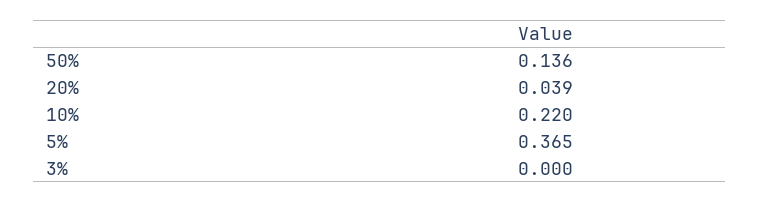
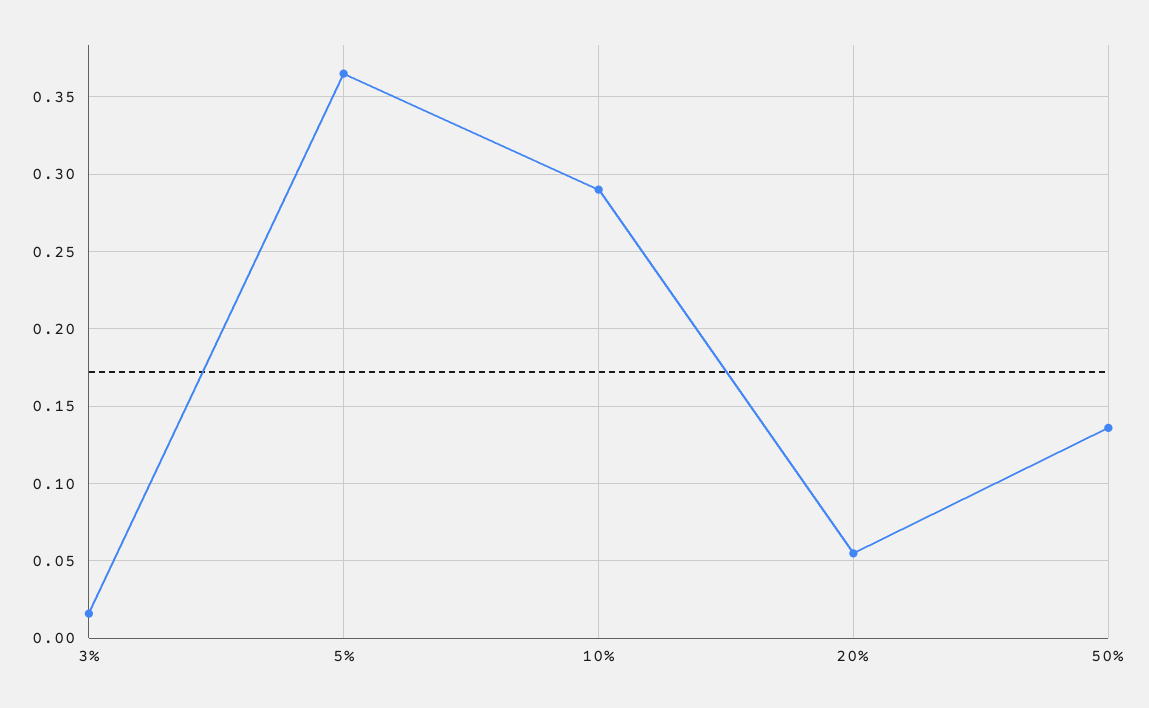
20%: 0.039 -> 0.055
10%: 0.22 -> 0.29
3%: 0 -> 0.015

